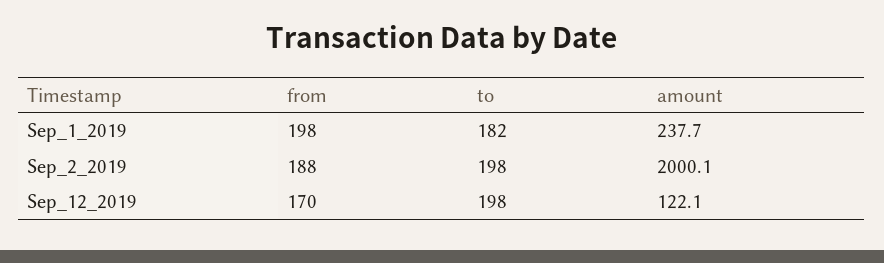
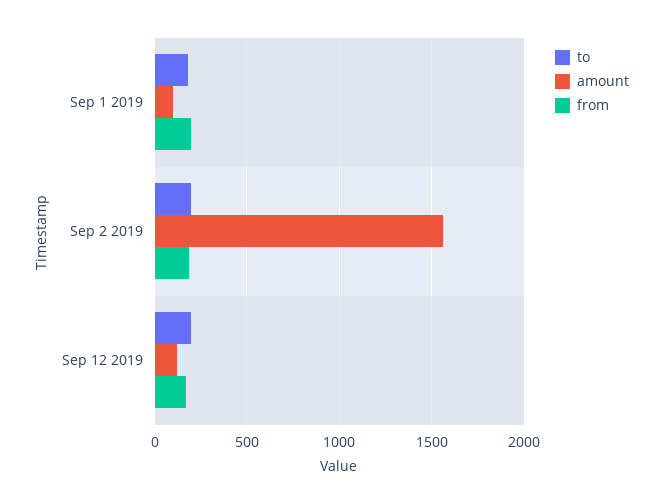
amount, Sep_1_2019: 237.7 -> 100
amount, Sep_2_2019: 2000.1 -> 1550

